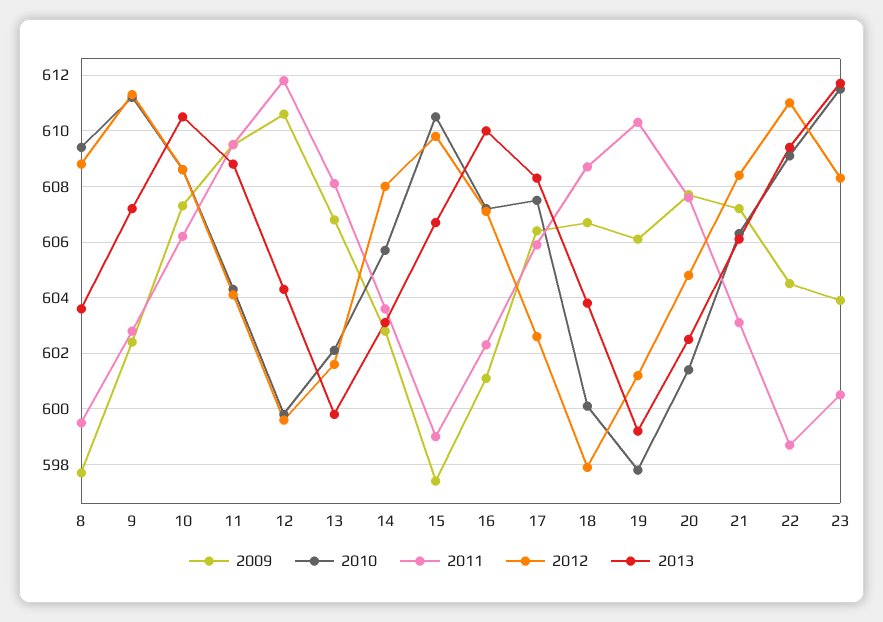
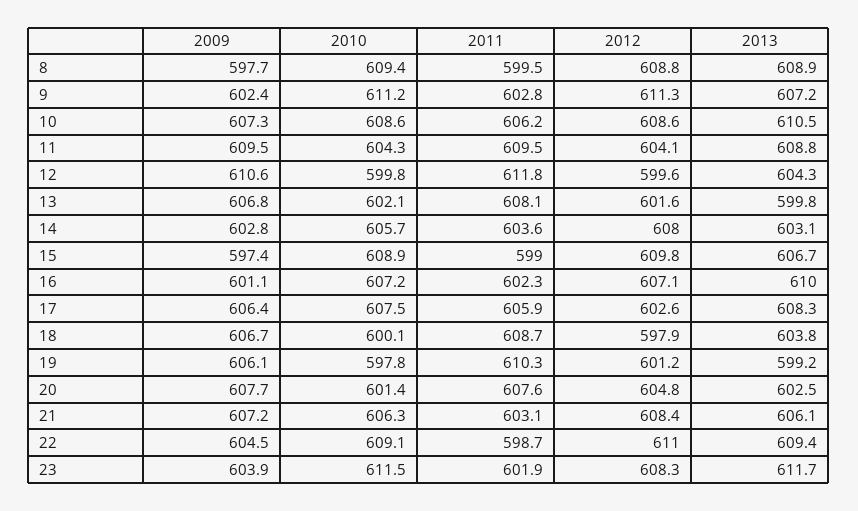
2013, 8: 603.5 -> 608.9
2010, 15: 610.5 -> 608.9
2011, 23: 600.5 -> 601.9

